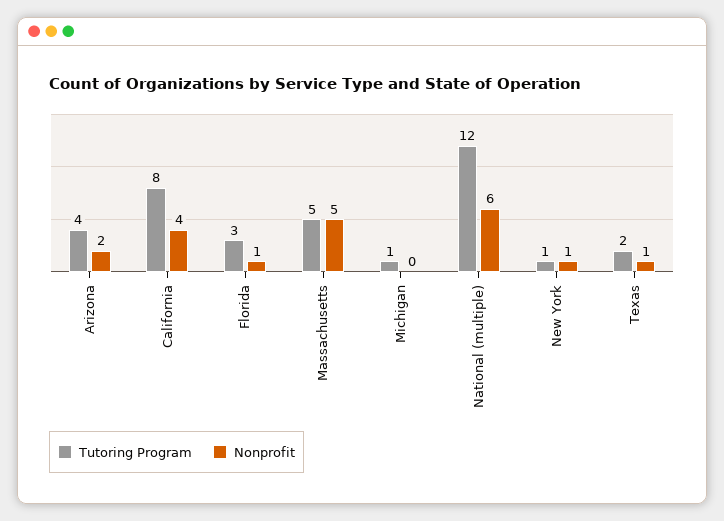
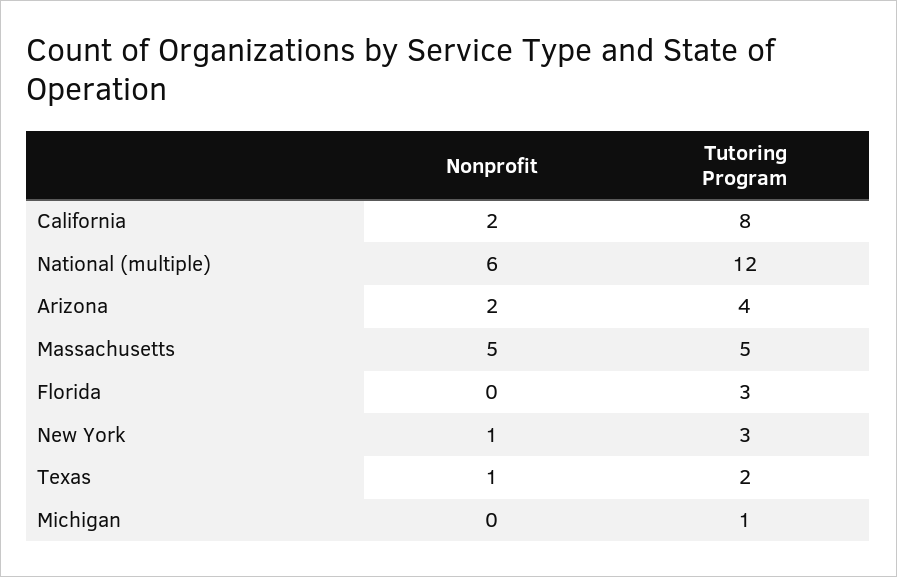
Nonprofit, California: 4 -> 2
Nonprofit, Florida: 1 -> 0
Tutoring Program, New York: 1 -> 3

